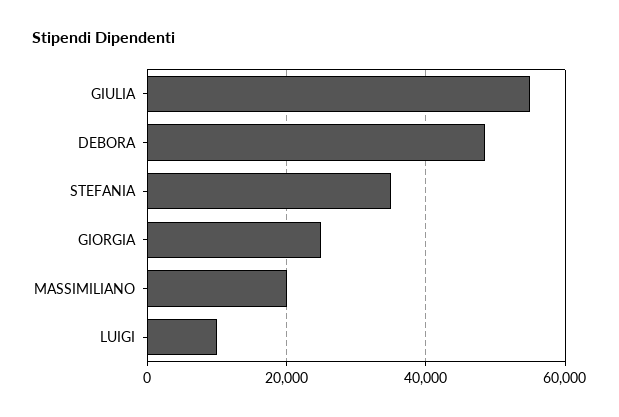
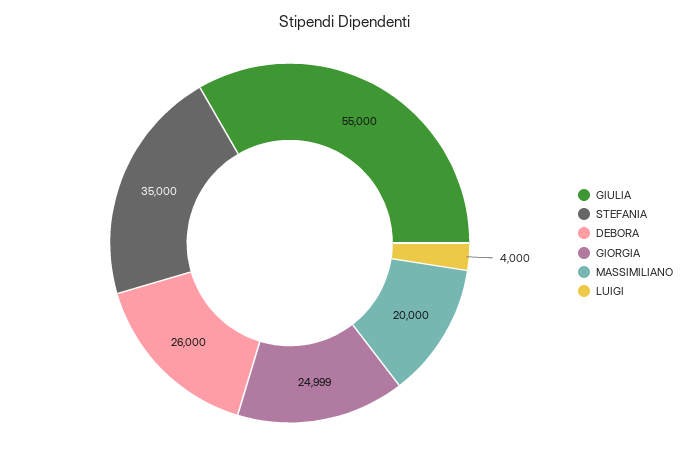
DEBORA: 48000 -> 26000
LUIGI: 10000 -> 4000

